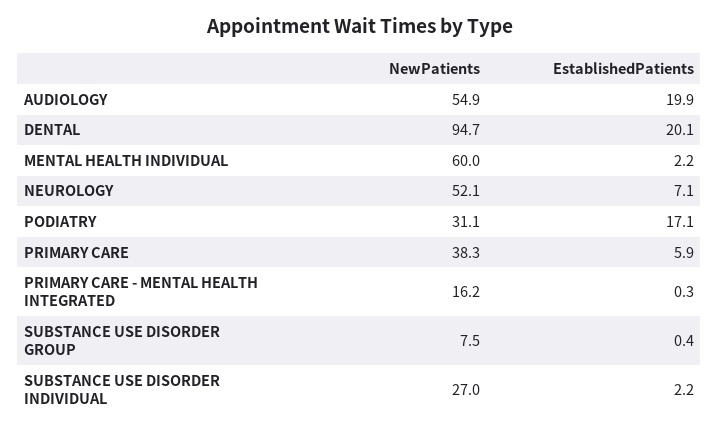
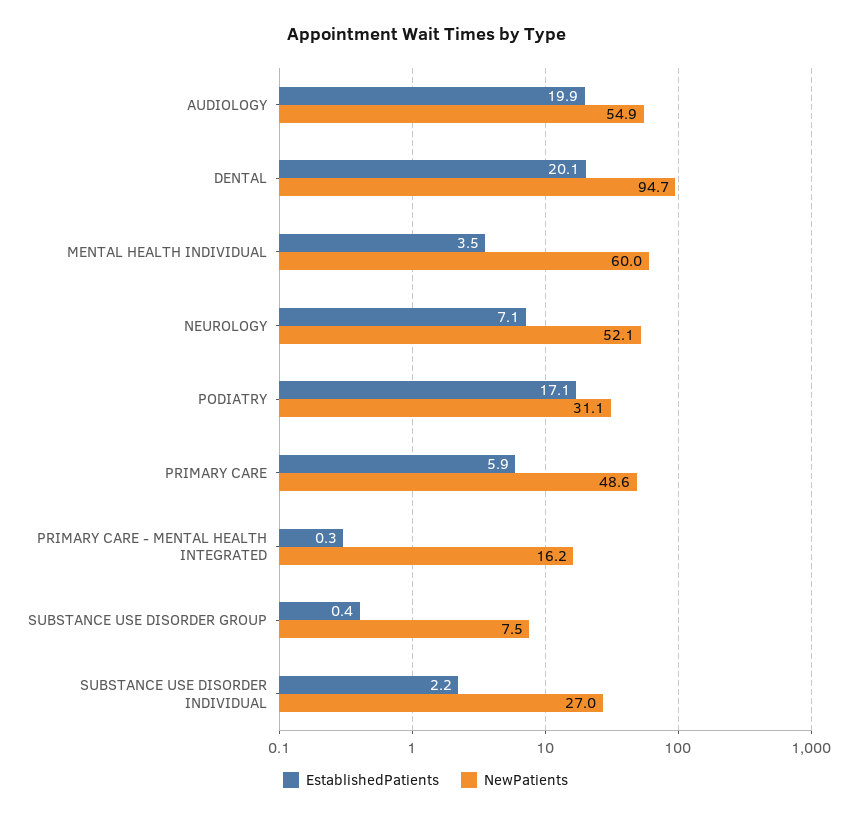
EstablishedPatients, MENTAL HEALTH INDIVIDUAL: 2.2 -> 3.5
NewPatients, PRIMARY CARE: 38.3 -> 48.6

